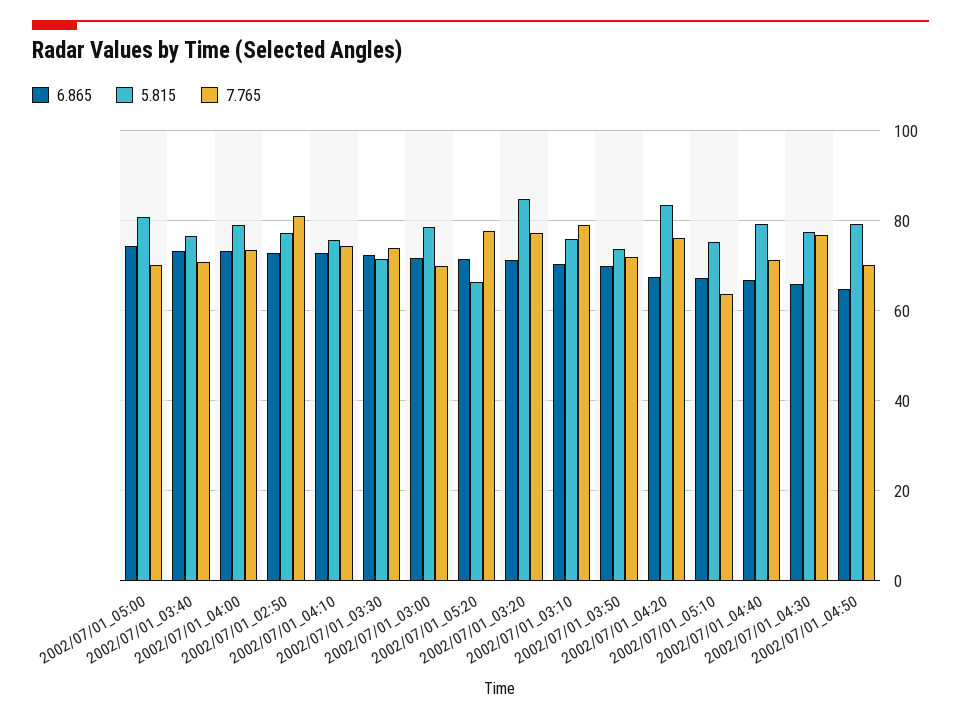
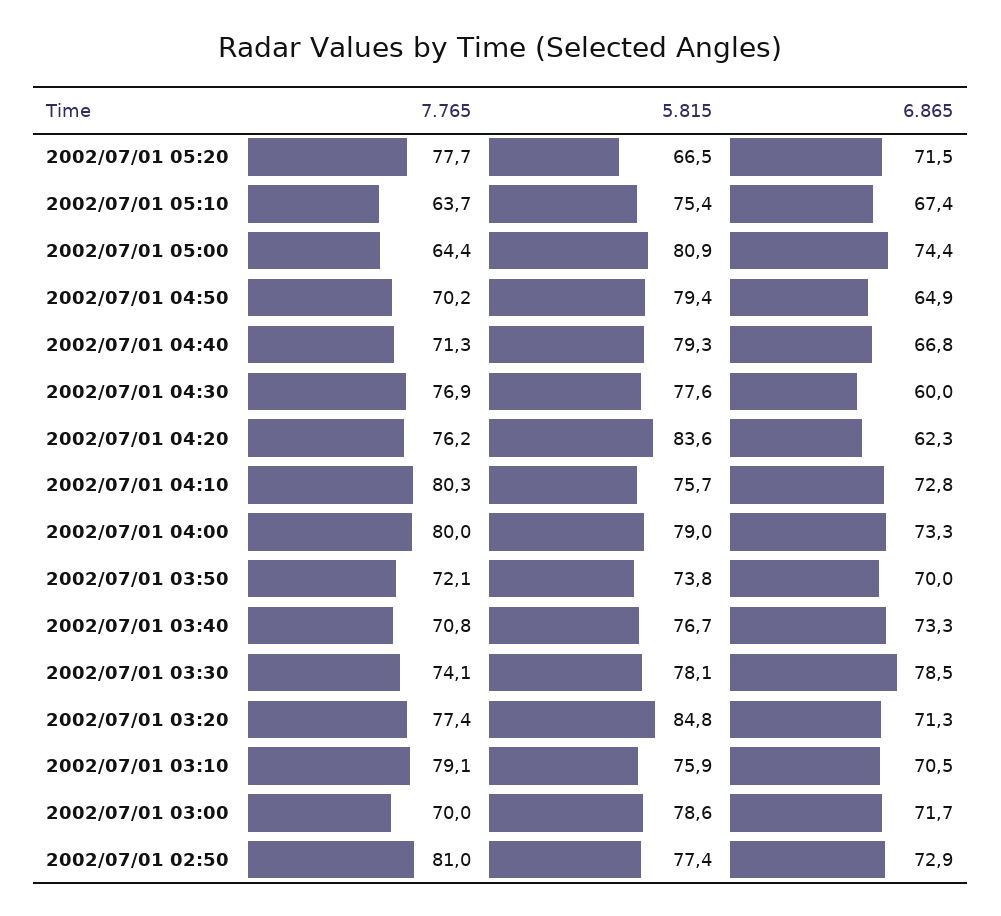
7.765, 2002/07/01_05:00: 70 -> 64.4
7.765, 2002/07/01_04:00: 74 -> 80
7.765, 2002/07/01_04:10: 74 -> 80.3
6.865, 2002/07/01_03:30: 72 -> 78.5
5.815, 2002/07/01_03:30: 72 -> 78.1
6.865, 2002/07/01_04:20: 68 -> 62.3
6.865, 2002/07/01_04:30: 66 -> 60

